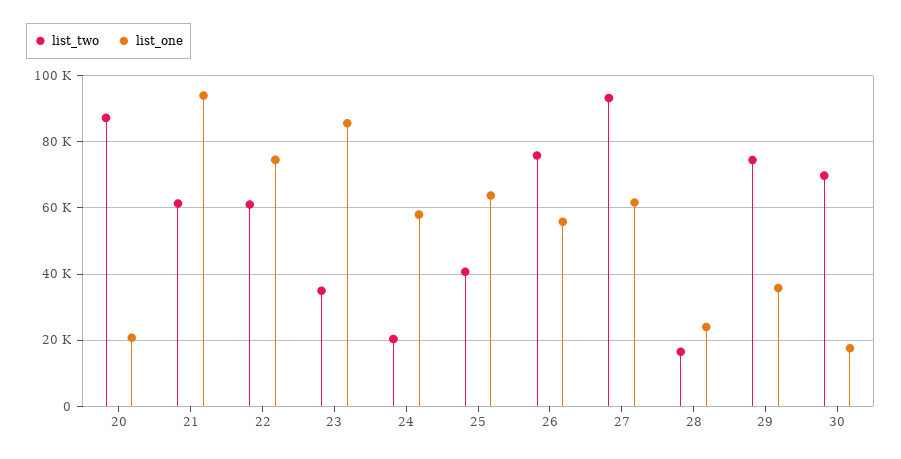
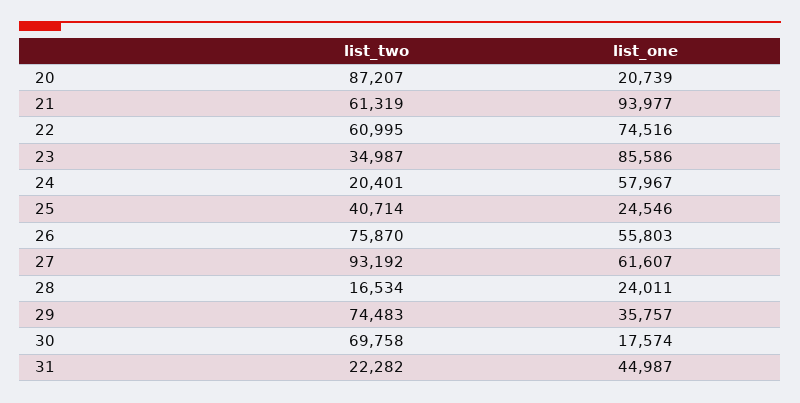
list_one, 25: 64000 -> 24546
list_two, 31: none -> 22282
list_one, 31: none -> 44987

